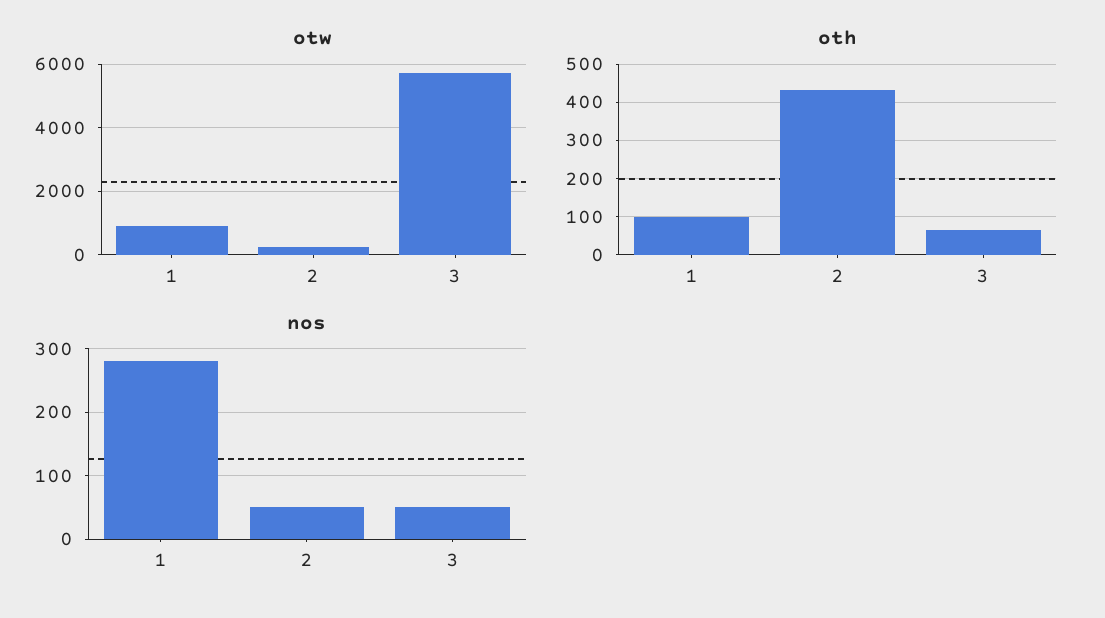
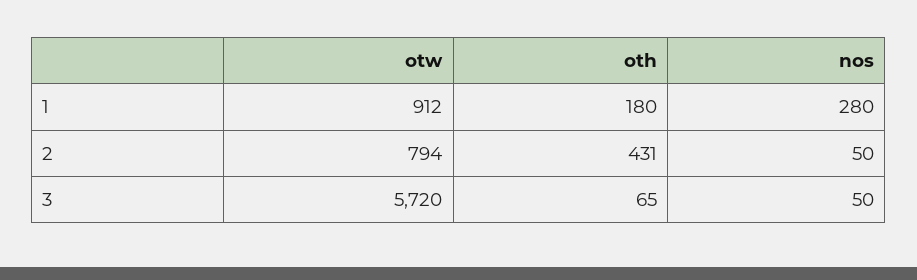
otw, 2: 200 -> 794
oth, 1: 100 -> 180

